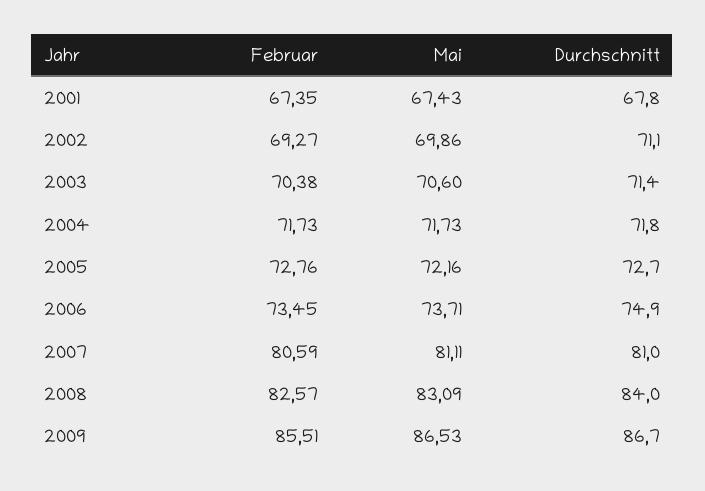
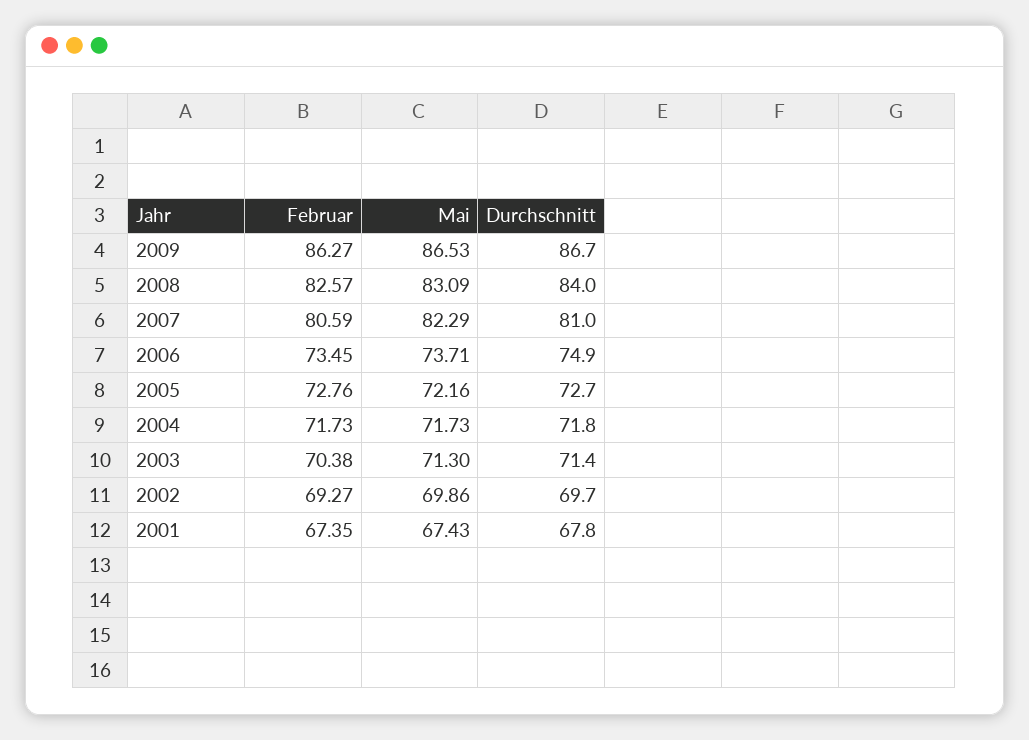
Durchschnitt, 2002: 71.1 -> 69.7
Mai, 2003: 70.6 -> 71.3
Mai, 2007: 81.11 -> 82.29
Februar, 2009: 85.51 -> 86.27

